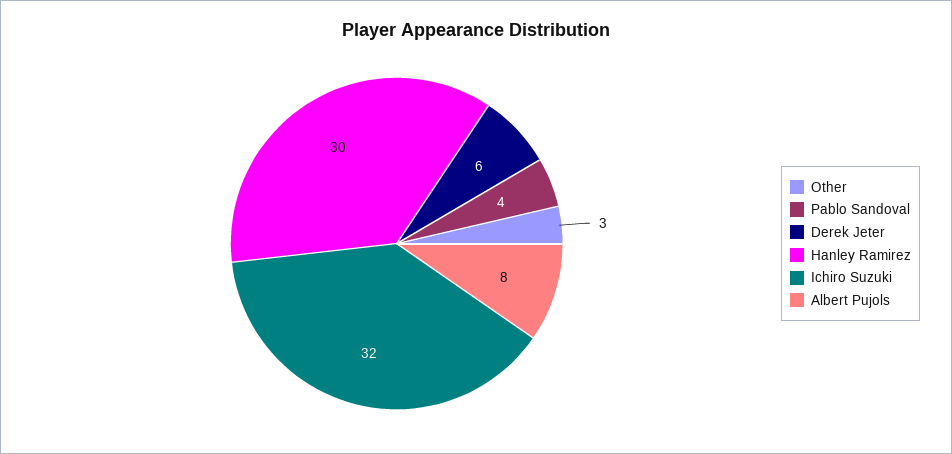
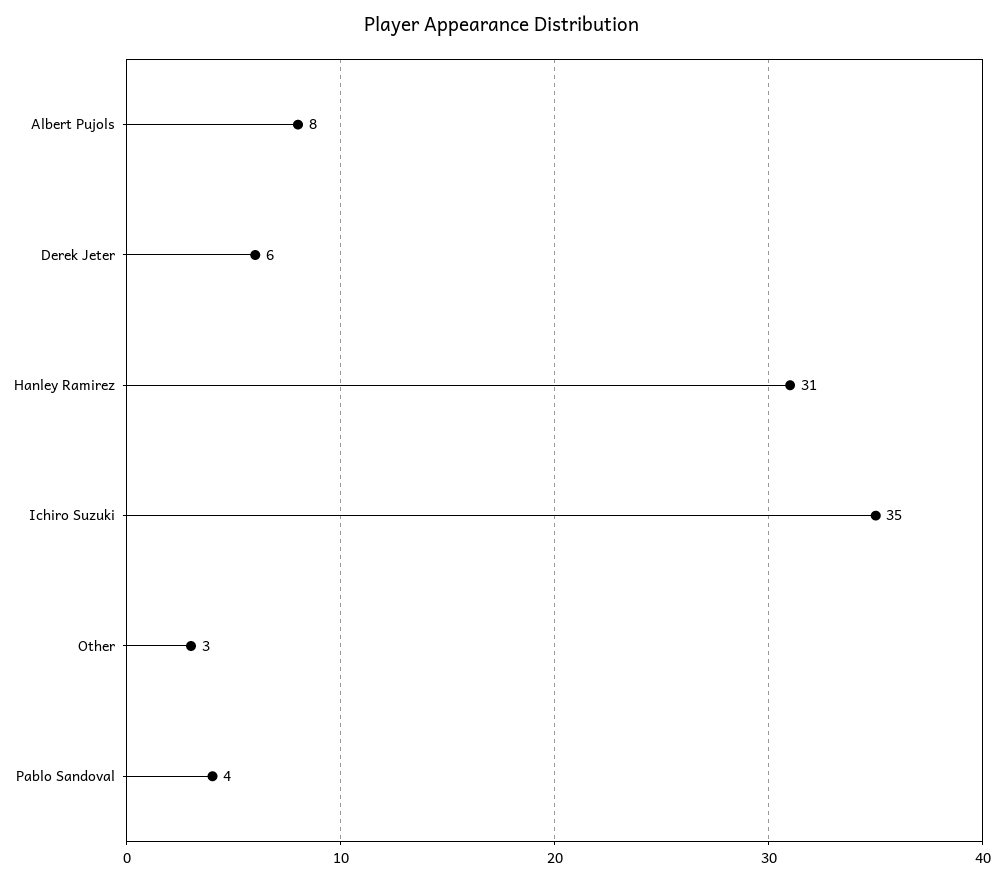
Hanley Ramirez: 30 -> 31
Ichiro Suzuki: 32 -> 35

